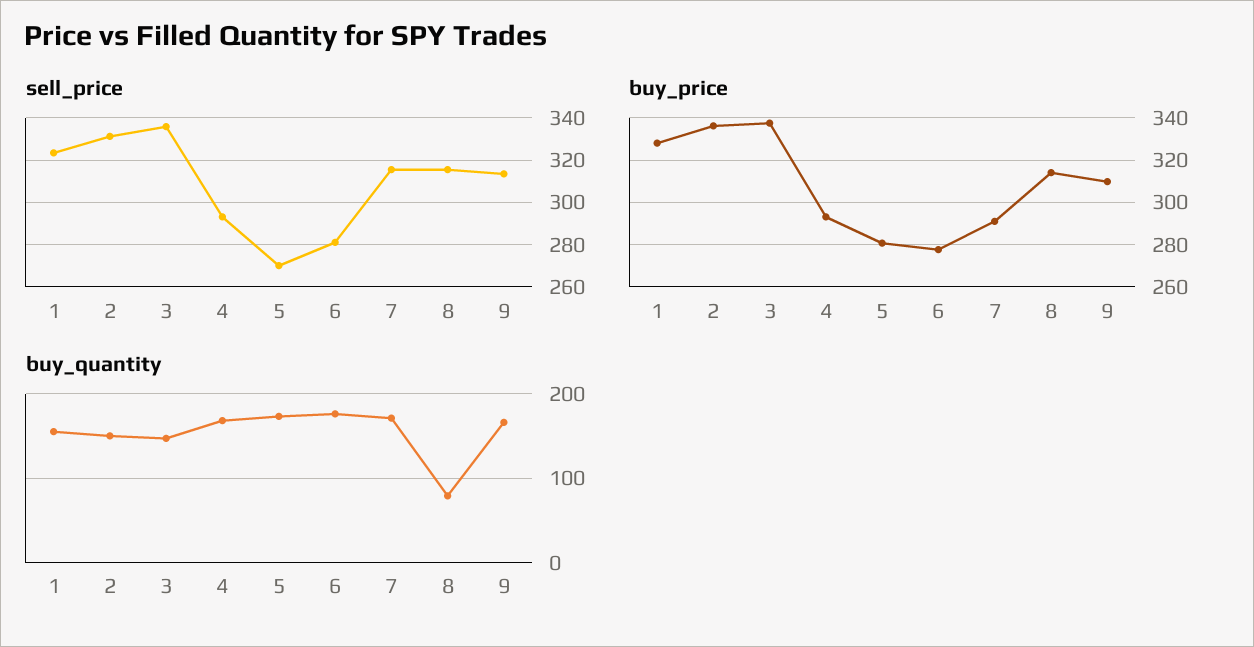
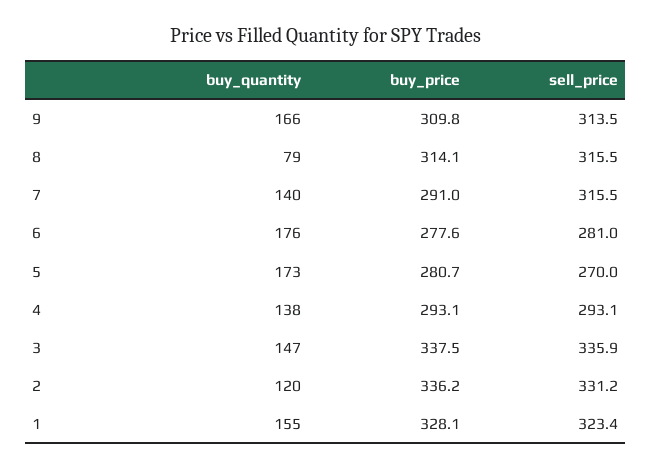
buy_quantity, 2: 150 -> 120
buy_quantity, 4: 170 -> 138
buy_quantity, 7: 170 -> 140

